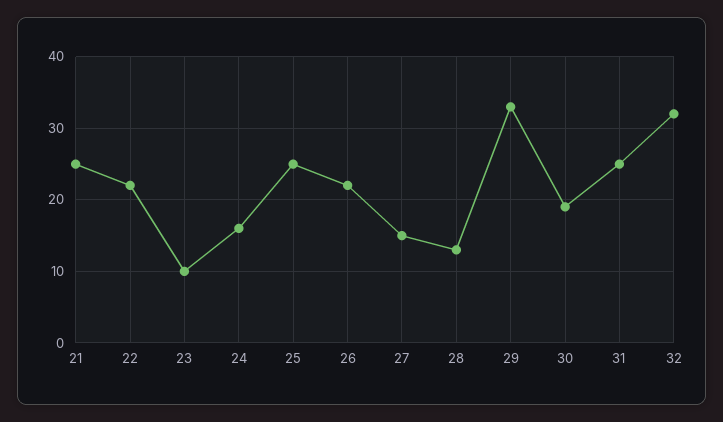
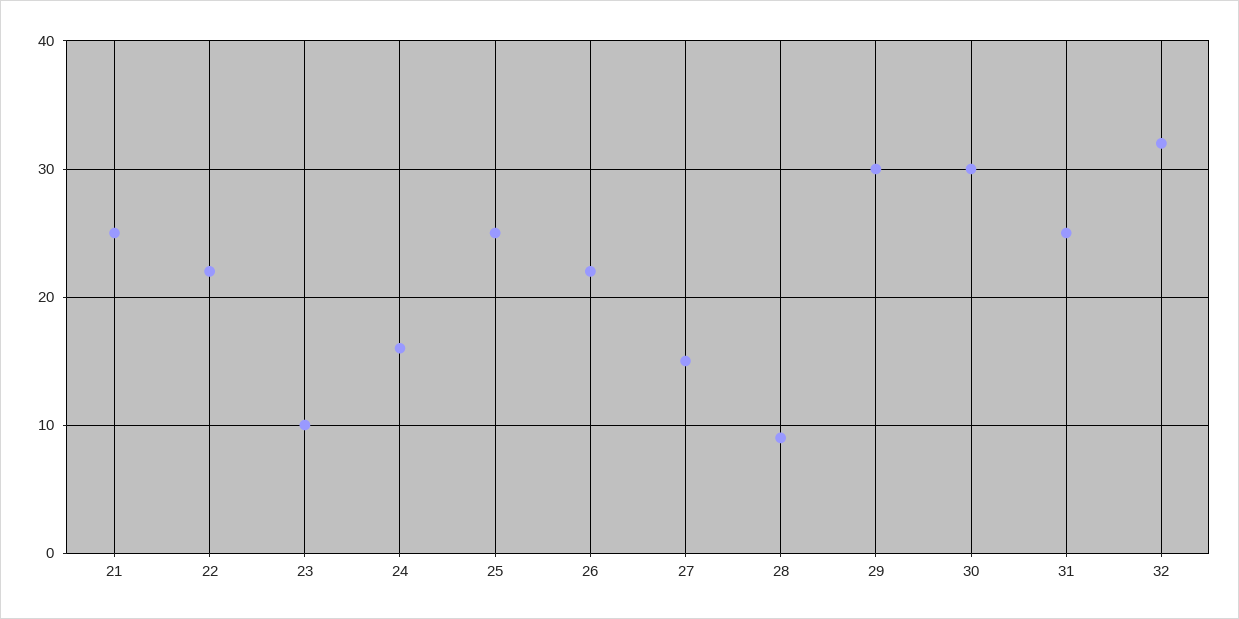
28: 13 -> 9
29: 33 -> 30
30: 19 -> 30

